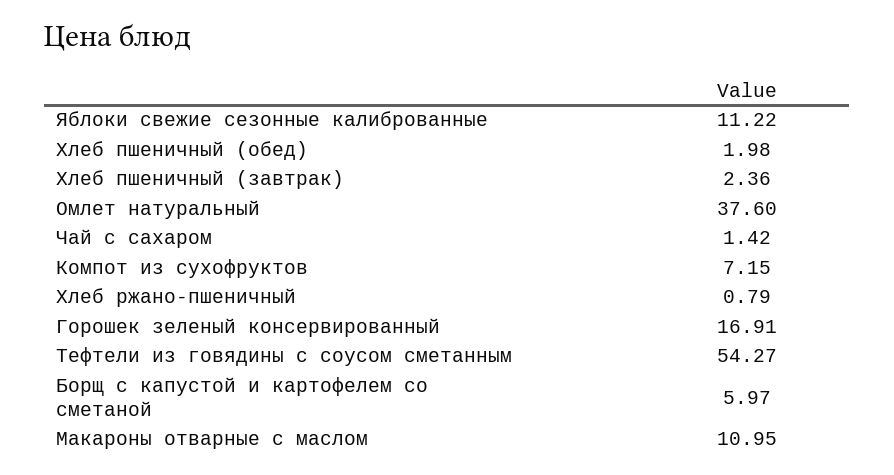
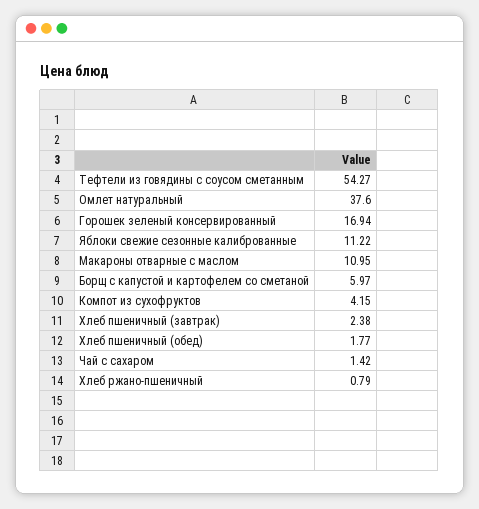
Хлеб пшеничный (обед): 1.98 -> 1.77
Хлеб пшеничный (завтрак): 2.36 -> 2.38
Компот из сухофруктов: 7.15 -> 4.15
Горошек зеленый консервированный: 16.91 -> 16.94

